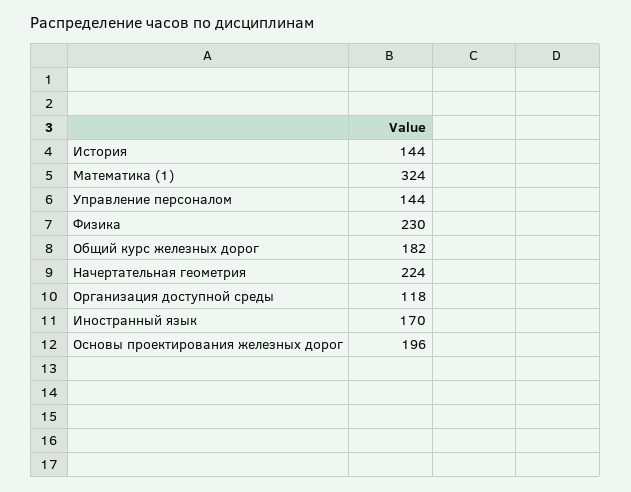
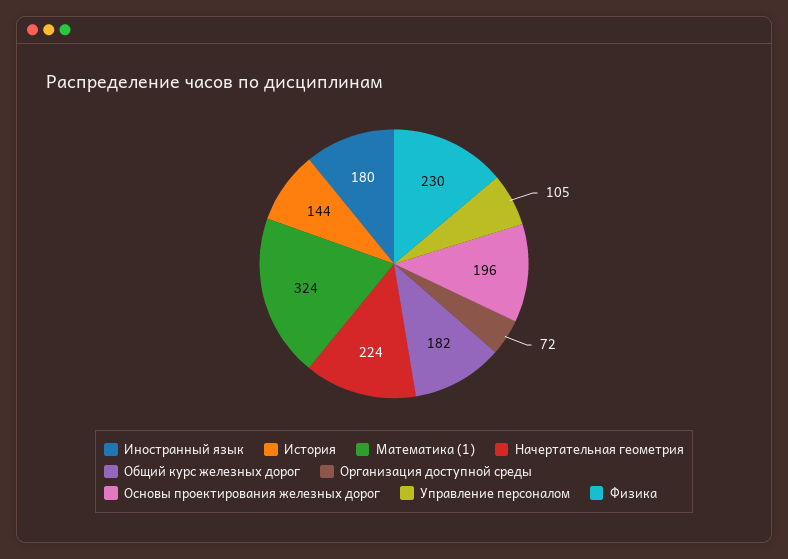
Управление персоналом: 144 -> 105
Организация доступной среды: 118 -> 72
Иностранный язык: 170 -> 180

